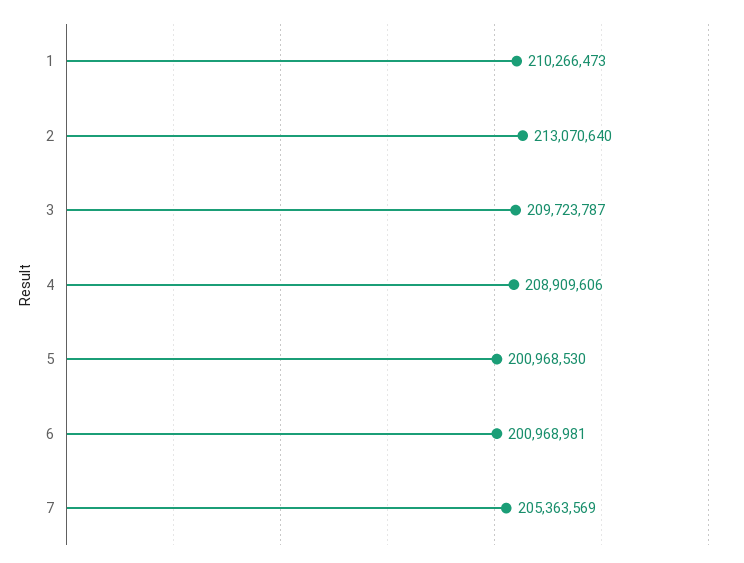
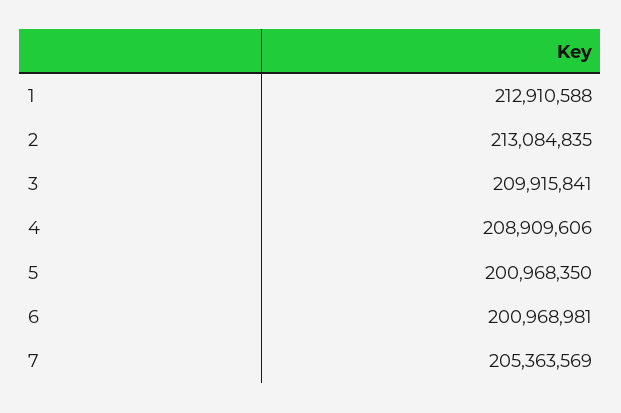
1: 210266473 -> 212910588
2: 213070640 -> 213084835
3: 209723787 -> 209915841
5: 200968530 -> 200968350

